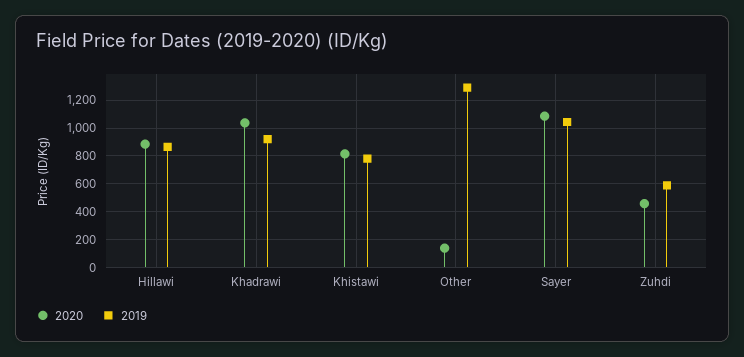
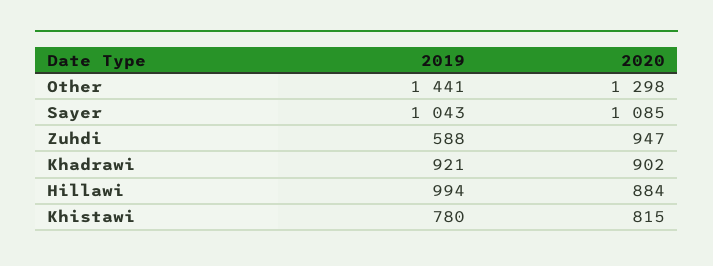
2019, Hillawi: 850 -> 994
2020, Khadrawi: 1050 -> 902
2020, Other: 150 -> 1298
2019, Other: 1300 -> 1441
2020, Zuhdi: 450 -> 947

